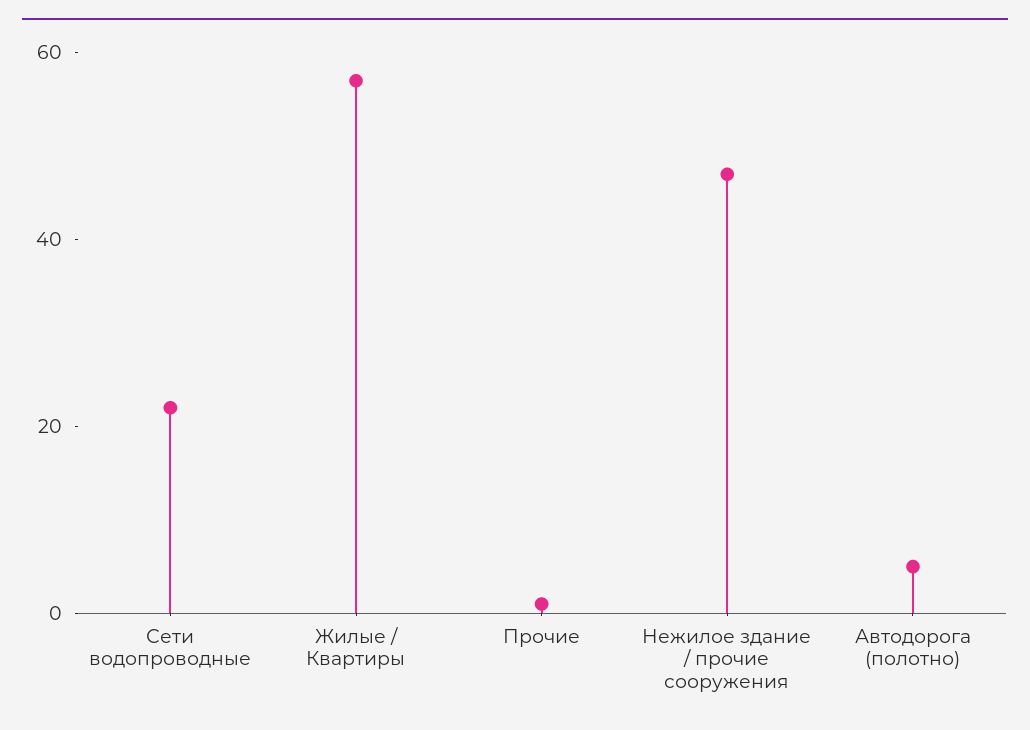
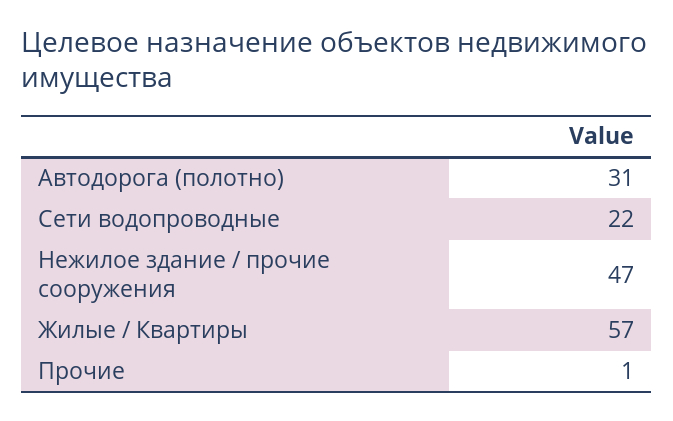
Автодорога (полотно): 5 -> 31

